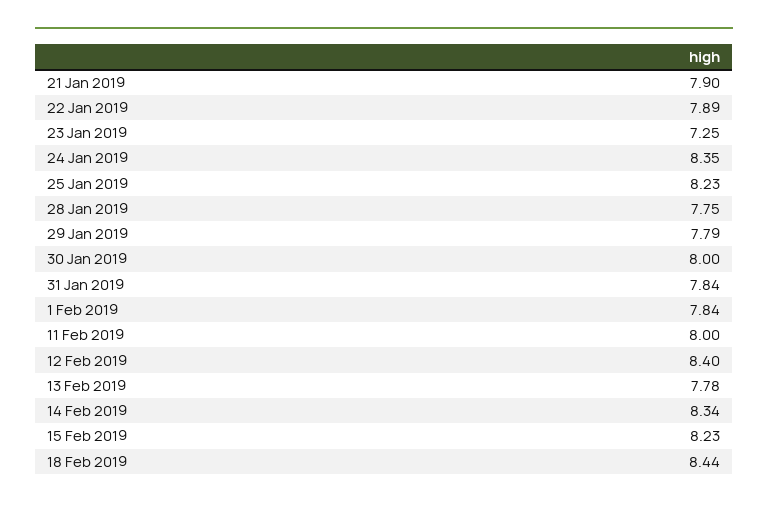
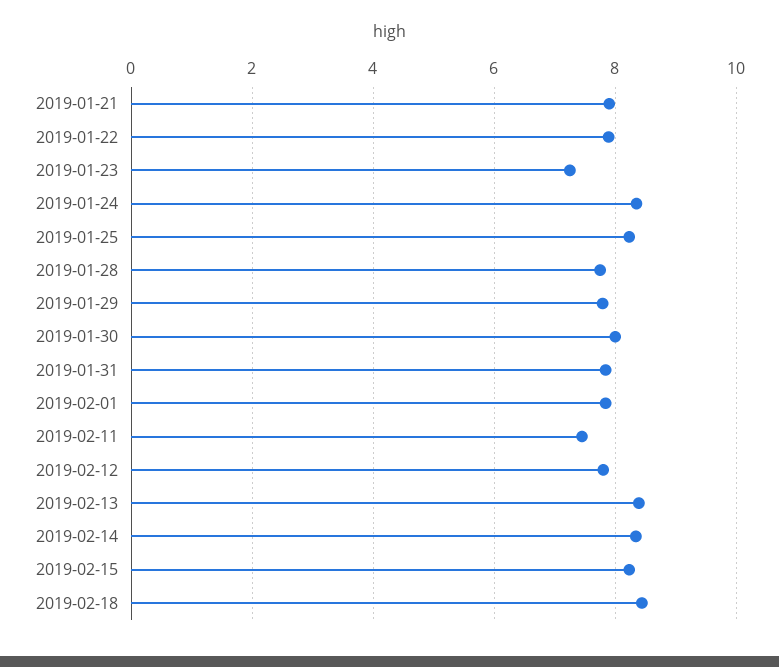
11 Feb 2019: 8 -> 7.4
12 Feb 2019: 8.4 -> 7.8
13 Feb 2019: 7.78 -> 8.4

